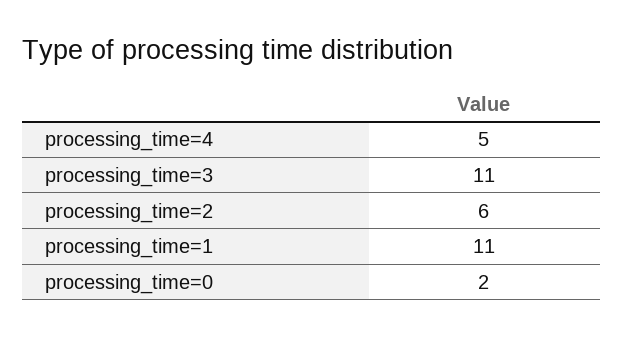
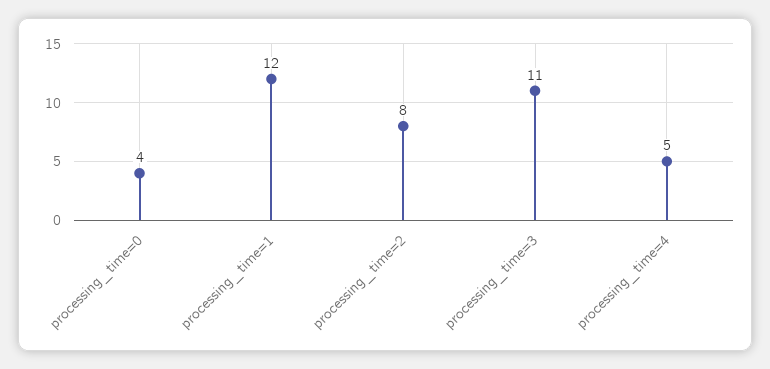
processing_time=2: 6 -> 8
processing_time=1: 11 -> 12
processing_time=0: 2 -> 4

